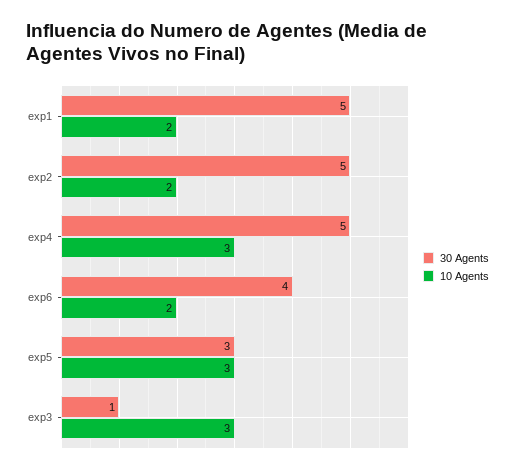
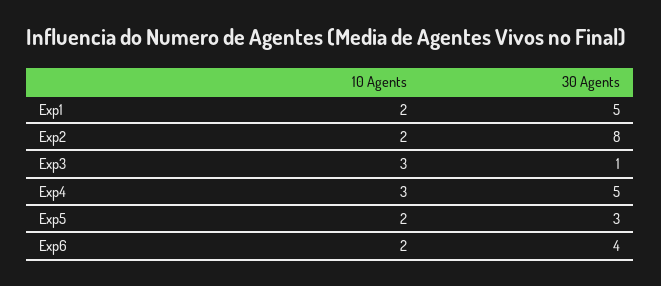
30 Agents, exp2: 5 -> 8
10 Agents, exp5: 3 -> 2

